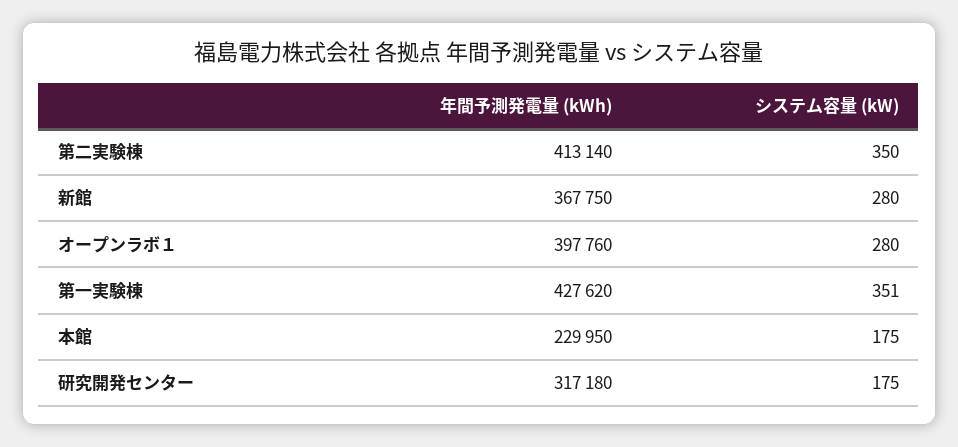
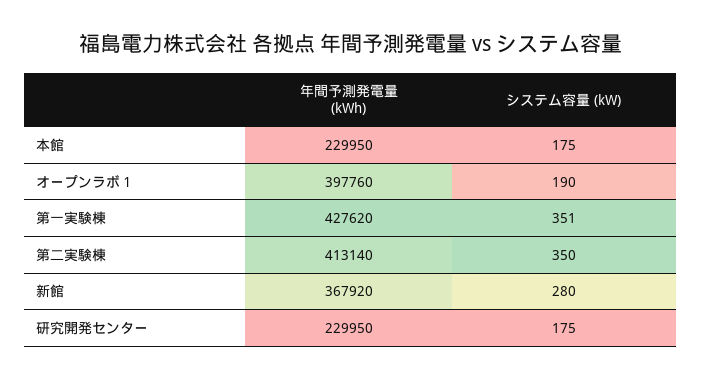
年間予測発電量 (kWh), 新館: 367750 -> 367920
システム容量 (kW), オープンラボ１: 280 -> 190
年間予測発電量 (kWh), 研究開発センター: 317180 -> 229950

